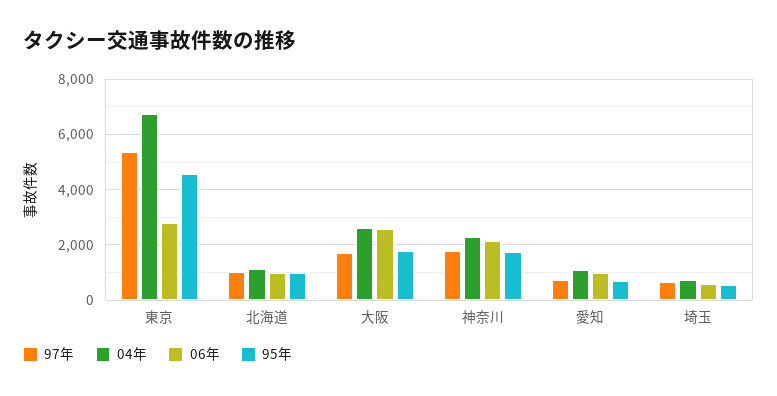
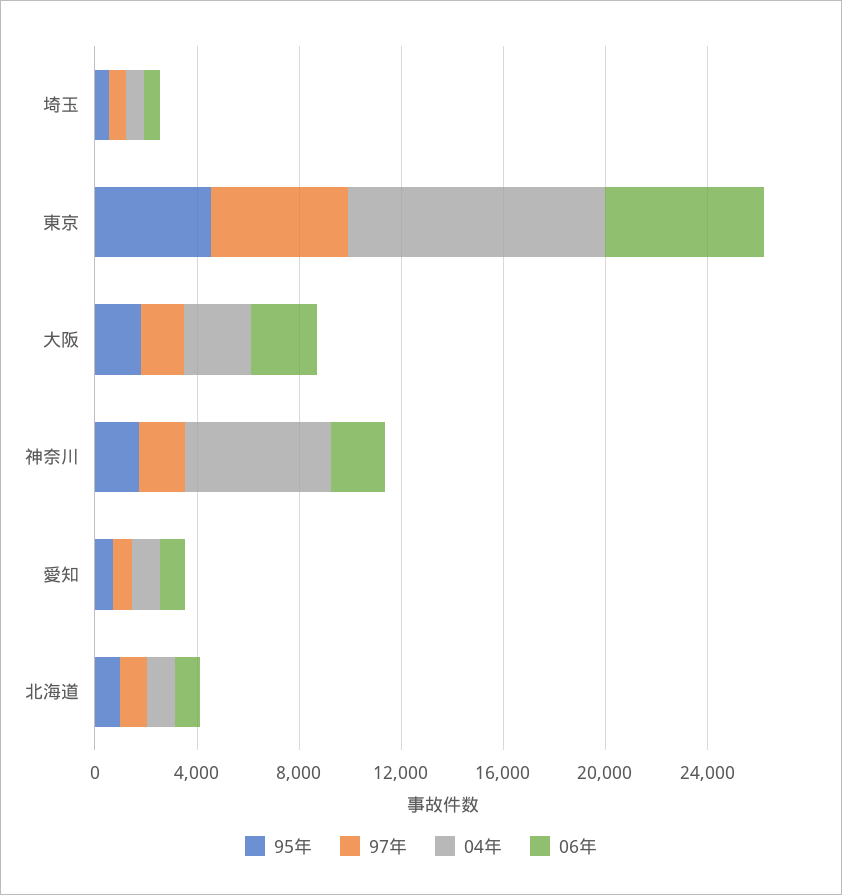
04年, 東京: 6750 -> 10000
06年, 東京: 2750 -> 6000
04年, 神奈川: 2250 -> 6000

